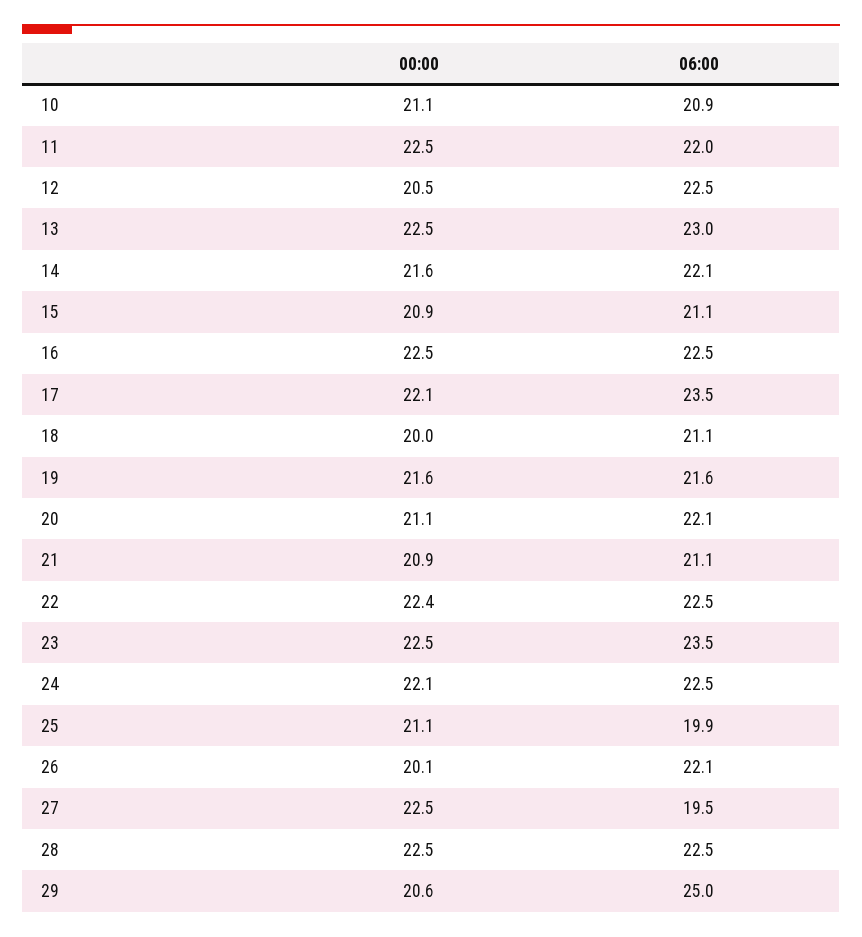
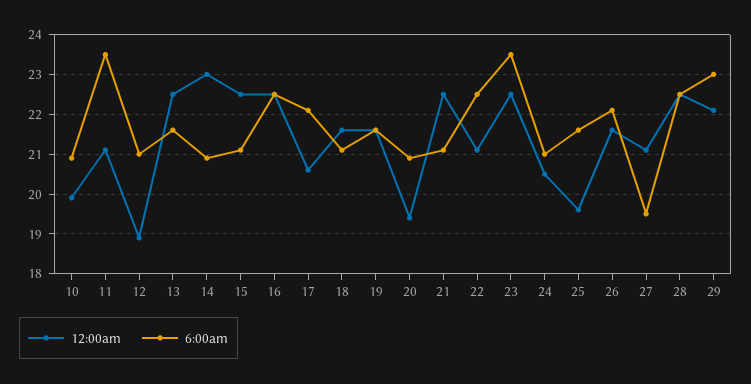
00:00, 10: 21.1 -> 20
00:00, 11: 22.5 -> 21
06:00, 11: 22 -> 23.5
00:00, 12: 20.5 -> 19
06:00, 12: 22.5 -> 21
06:00, 13: 23 -> 21.5
00:00, 14: 21.6 -> 23
06:00, 14: 22.1 -> 21
00:00, 15: 20.9 -> 22.5
00:00, 17: 22.1 -> 20.5
06:00, 17: 23.5 -> 22
00:00, 18: 20 -> 21.5
00:00, 20: 21.1 -> 19.5
06:00, 20: 22.1 -> 21
00:00, 21: 20.9 -> 22.5
00:00, 22: 22.4 -> 21
00:00, 24: 22.1 -> 20.5
06:00, 24: 22.5 -> 21
00:00, 25: 21.1 -> 19.5
06:00, 25: 19.9 -> 21.5
00:00, 26: 20.1 -> 21.5
00:00, 27: 22.5 -> 21
00:00, 29: 20.6 -> 22
06:00, 29: 25 -> 23

